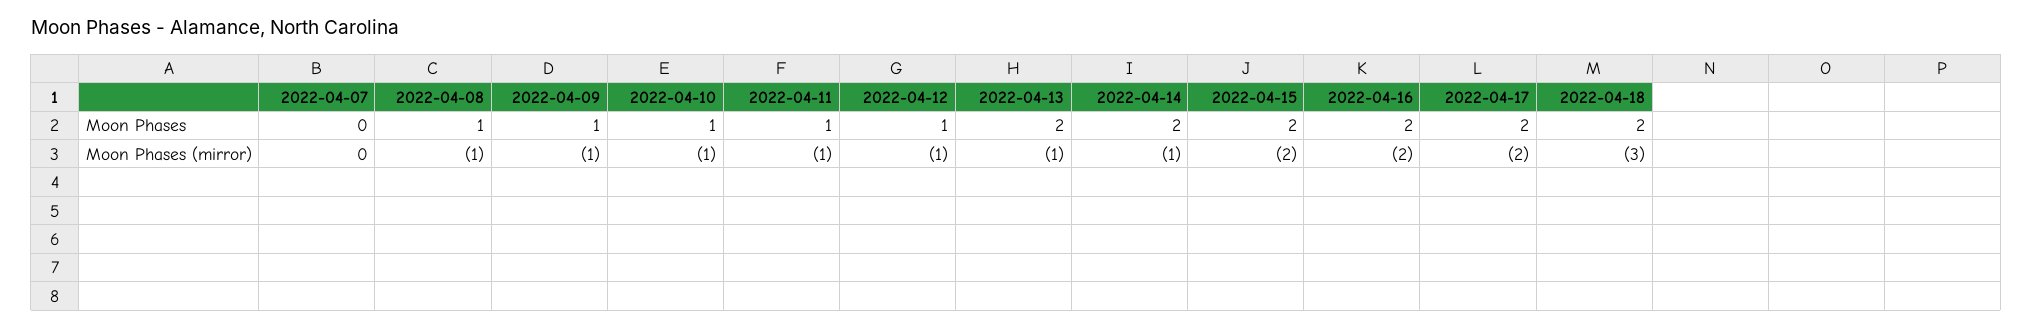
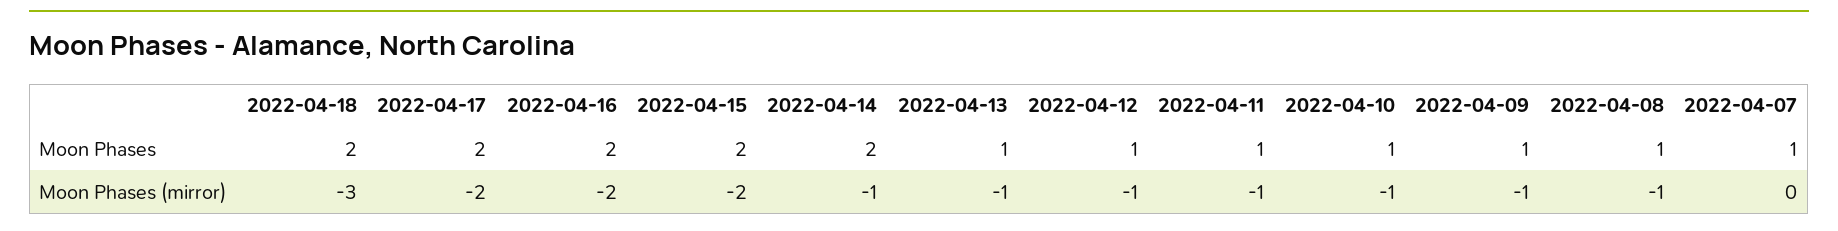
2022-04-07, Moon Phases: 0 -> 1
2022-04-13, Moon Phases: 2 -> 1

